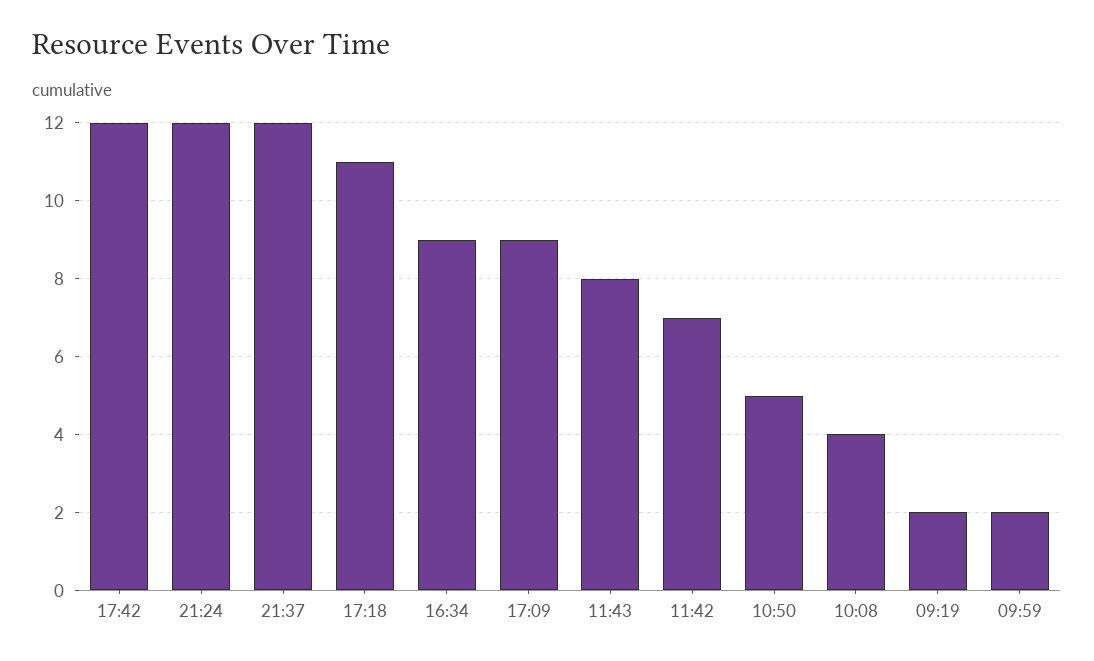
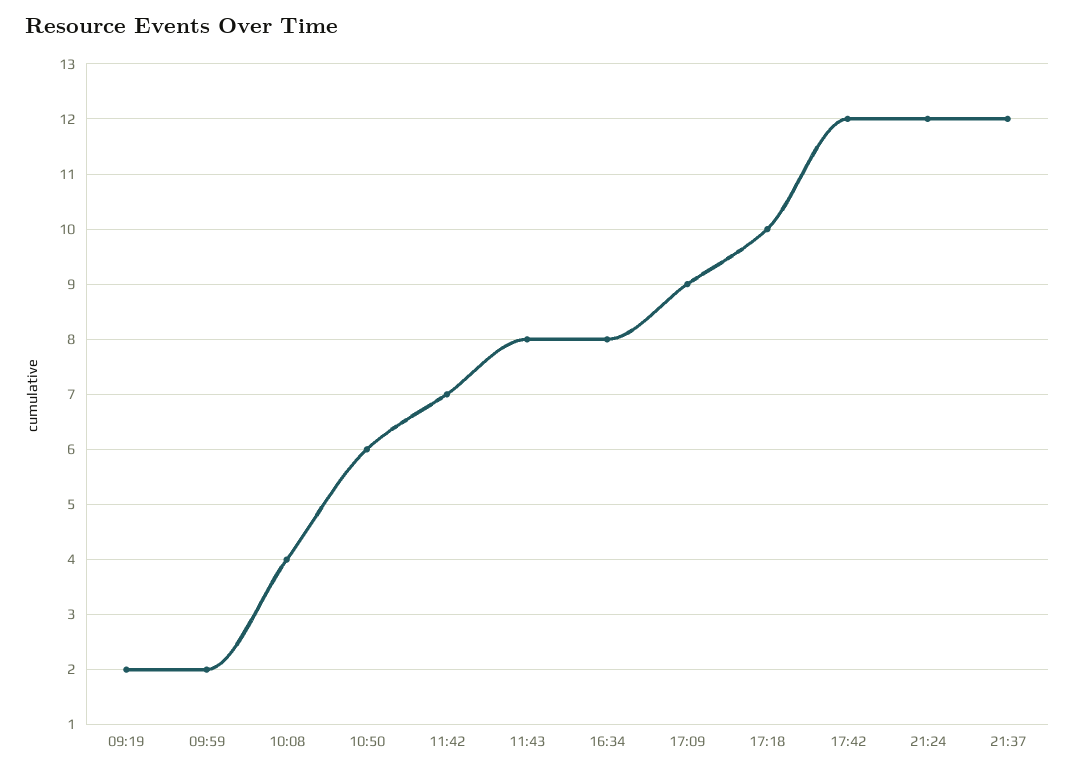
17:18: 11 -> 10
16:34: 9 -> 8
10:50: 5 -> 6

